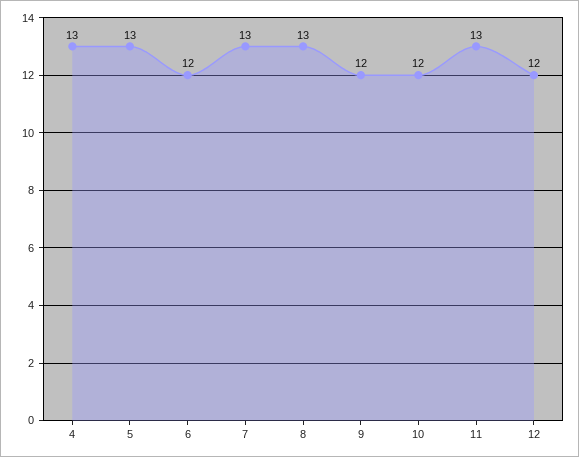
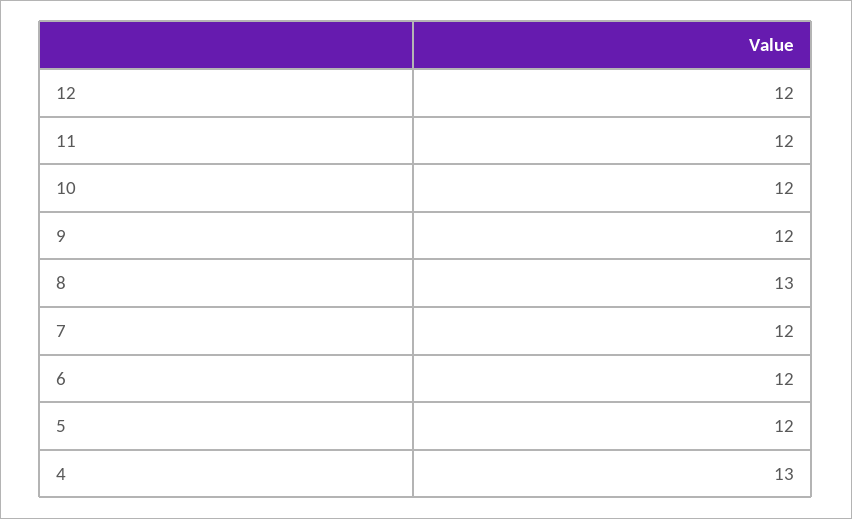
5: 13 -> 12
7: 13 -> 12
11: 13 -> 12

